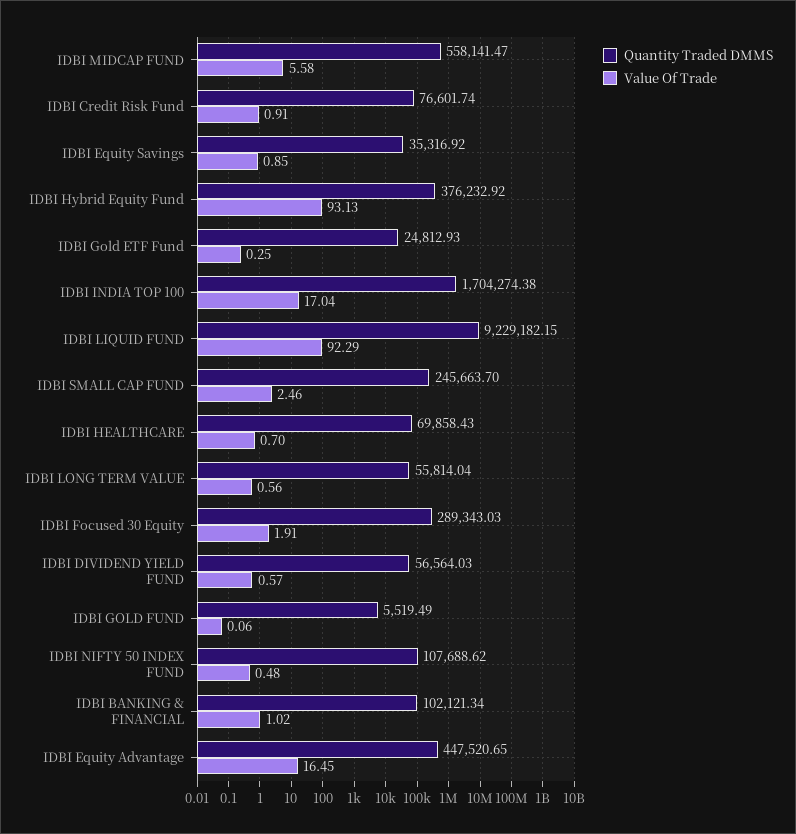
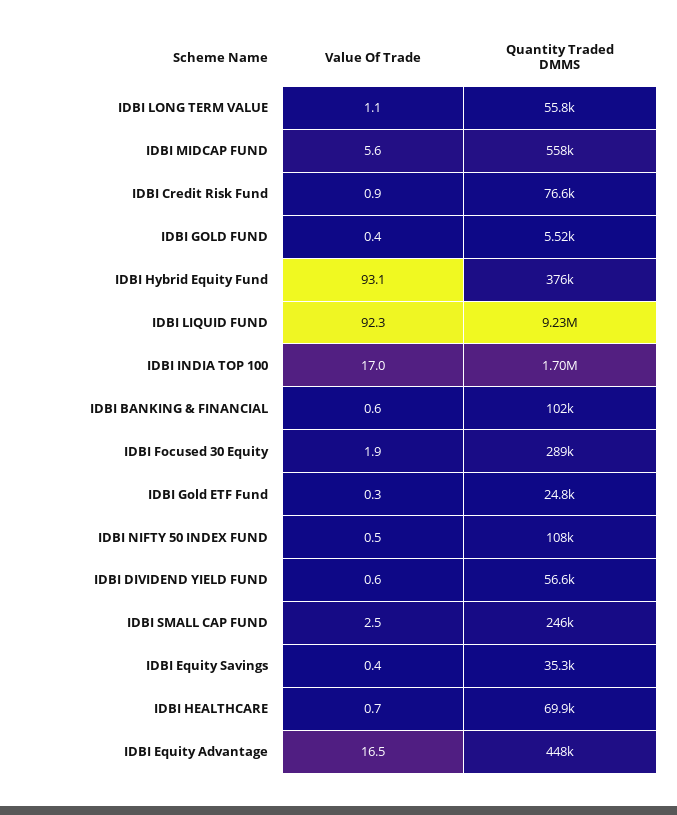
Value Of Trade, IDBI Equity Savings: 0.85 -> 0.4
Value Of Trade, IDBI LONG TERM VALUE: 0.56 -> 1.1
Value Of Trade, IDBI GOLD FUND: 0.06 -> 0.4
Value Of Trade, IDBI BANKING & FINANCIAL: 1.02 -> 0.6

